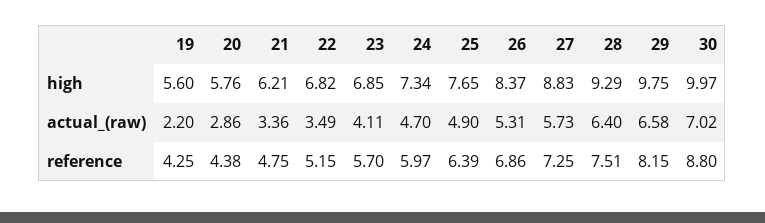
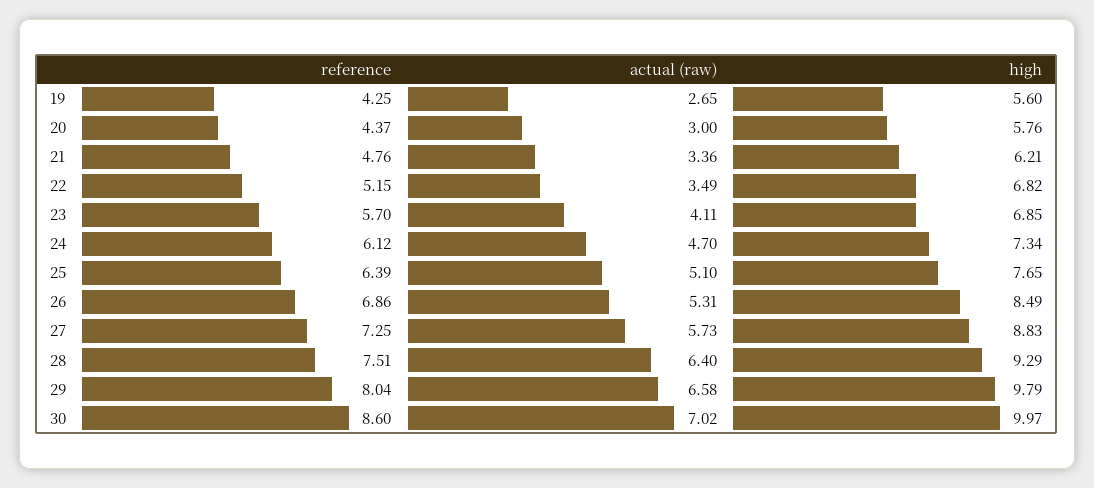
26, high: 8.37 -> 8.49
29, high: 9.75 -> 9.79
19, actual_(raw): 2.2 -> 2.65
20, actual_(raw): 2.86 -> 3
25, actual_(raw): 4.9 -> 5.1
20, reference: 4.38 -> 4.37
21, reference: 4.75 -> 4.76
24, reference: 5.97 -> 6.12
29, reference: 8.15 -> 8.04
30, reference: 8.8 -> 8.6

